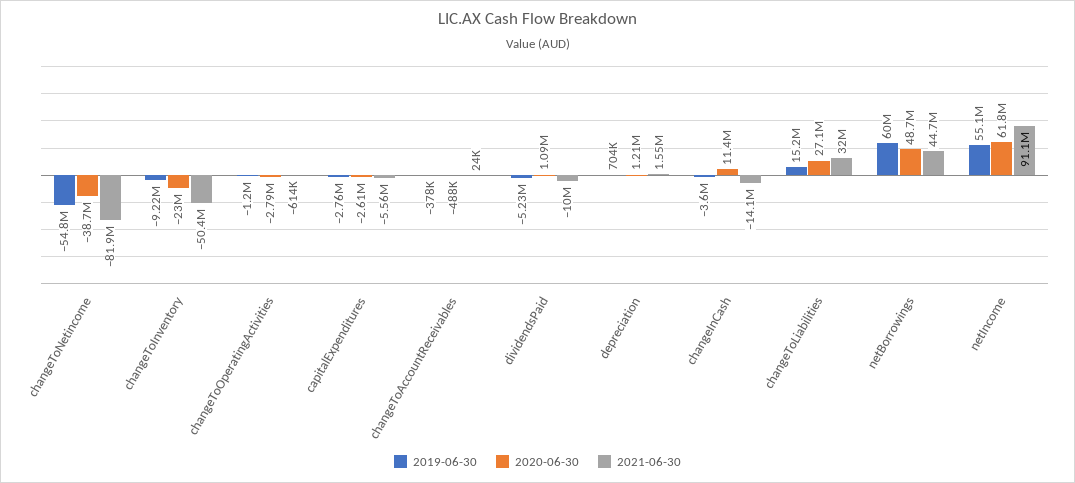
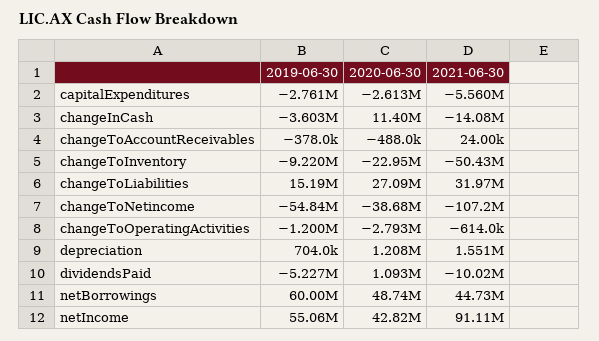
2021-06-30, changeToNetincome: -81900000 -> -107200000
2020-06-30, netIncome: 61800000 -> 42820000

